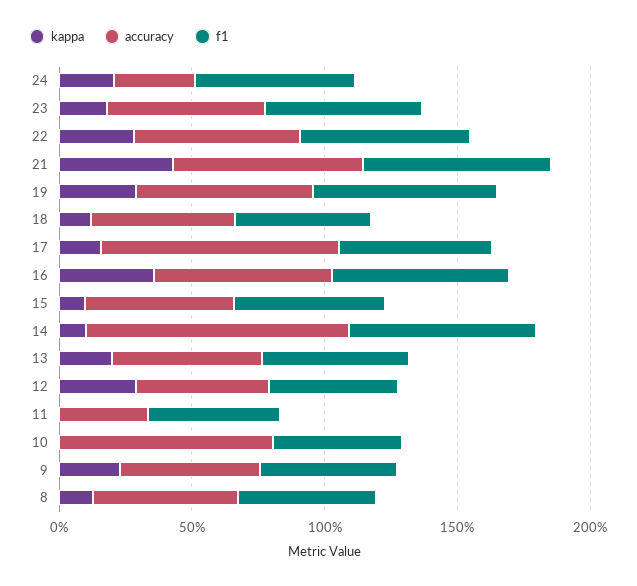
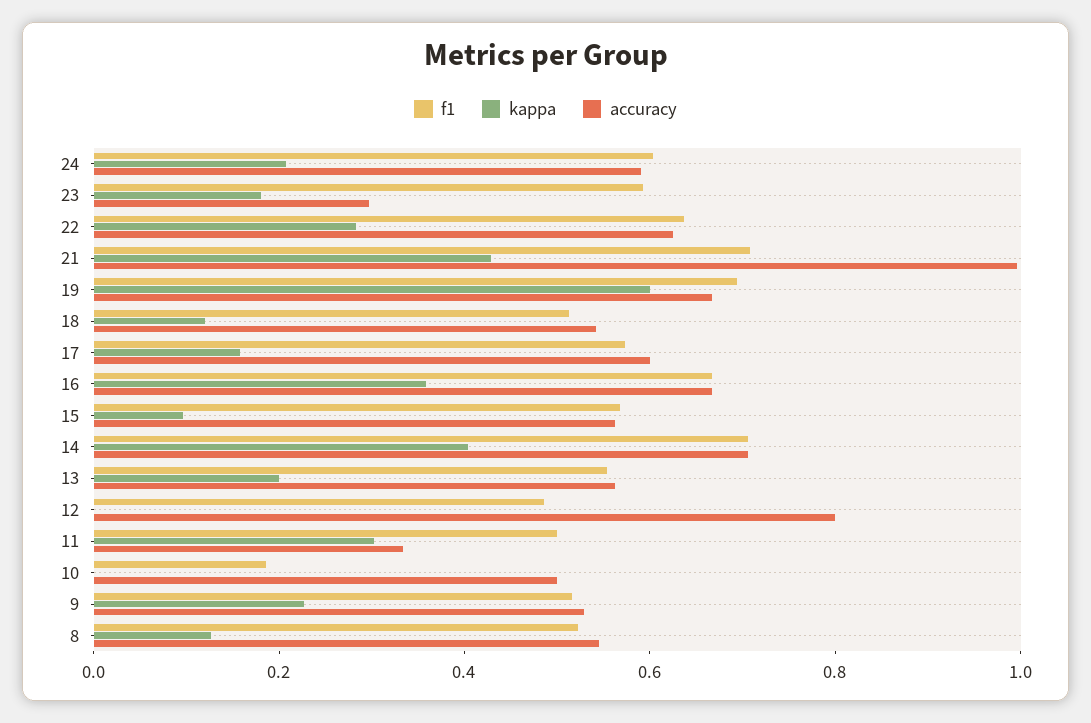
accuracy, 24: 0.3 -> 0.6
accuracy, 23: 0.6 -> 0.3
accuracy, 21: 0.7 -> 1
kappa, 19: 0.3 -> 0.6
accuracy, 17: 0.9 -> 0.6
kappa, 14: 0.1 -> 0.4
accuracy, 14: 1 -> 0.7
kappa, 12: 0.3 -> 0
accuracy, 12: 0.5 -> 0.8
kappa, 11: 0 -> 0.3
accuracy, 10: 0.8 -> 0.5
f1, 10: 0.5 -> 0.2

